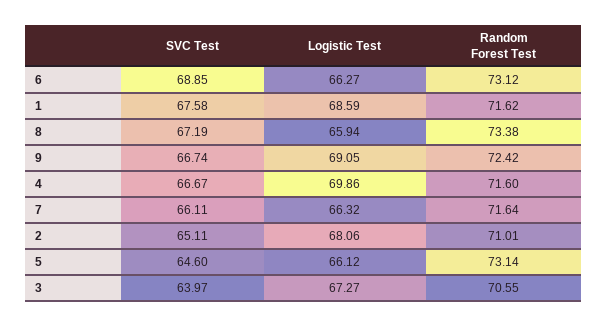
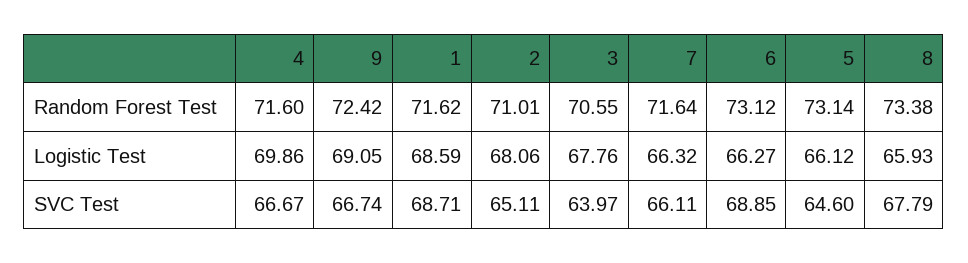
SVC Test, 1: 67.58 -> 68.71
SVC Test, 8: 67.19 -> 67.79
Logistic Test, 8: 65.94 -> 65.93
Logistic Test, 3: 67.27 -> 67.76

